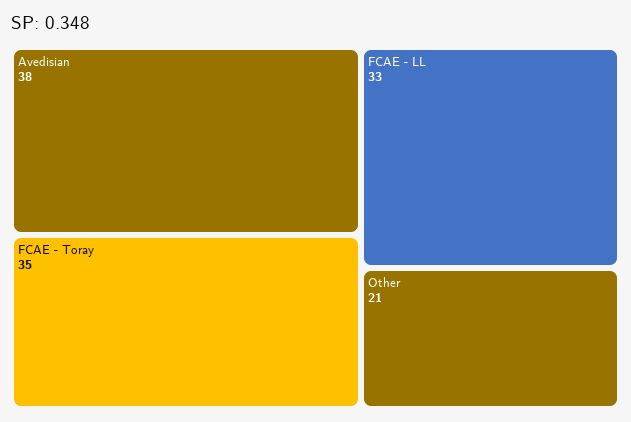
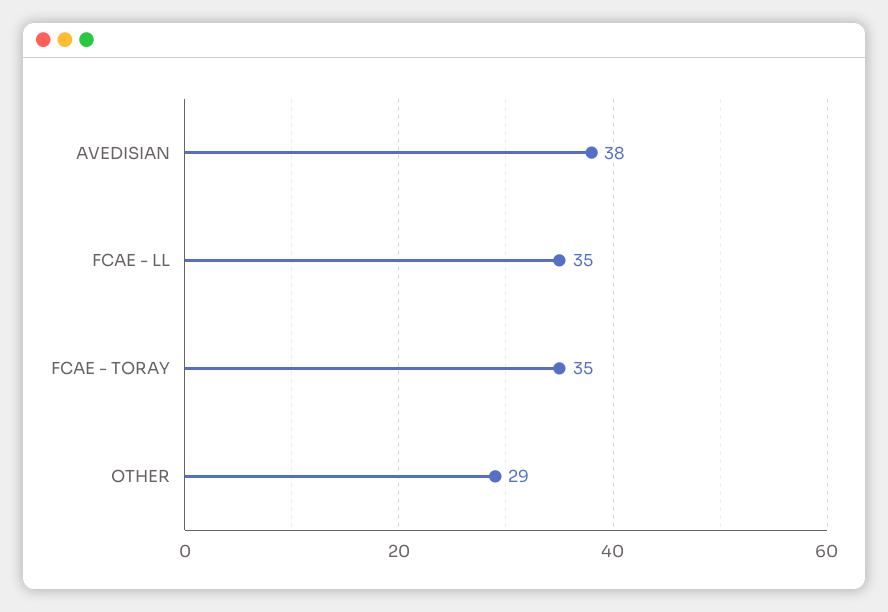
FCAE - LL: 33 -> 35
Other: 21 -> 29

